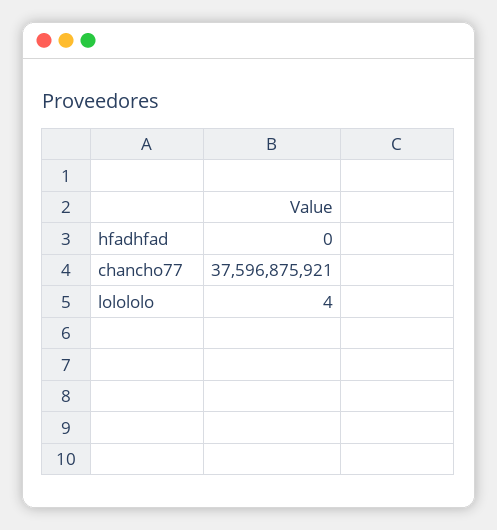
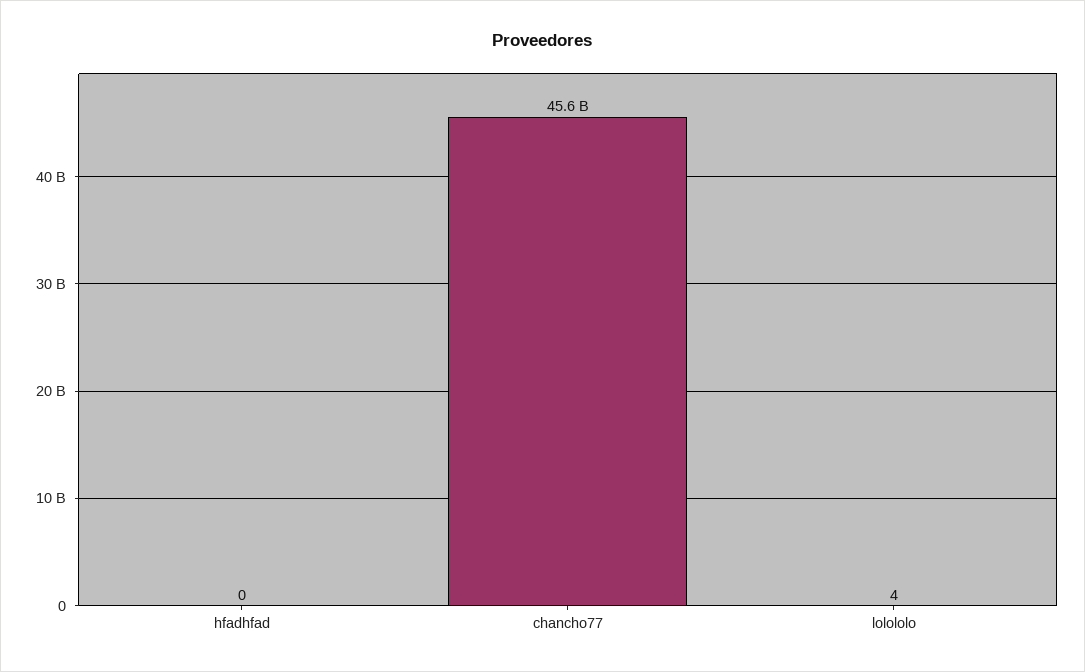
chancho77: 37596875921 -> 45600000000

